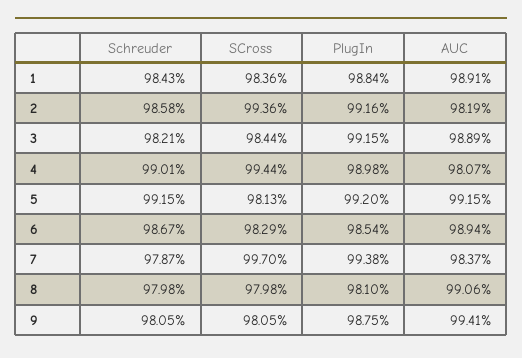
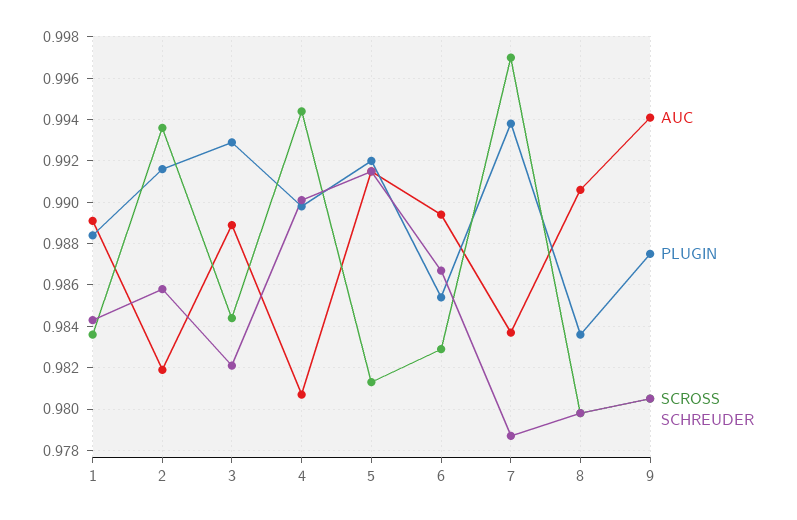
PlugIn, 3: 0.9915 -> 0.993
PlugIn, 8: 0.981 -> 0.9835

